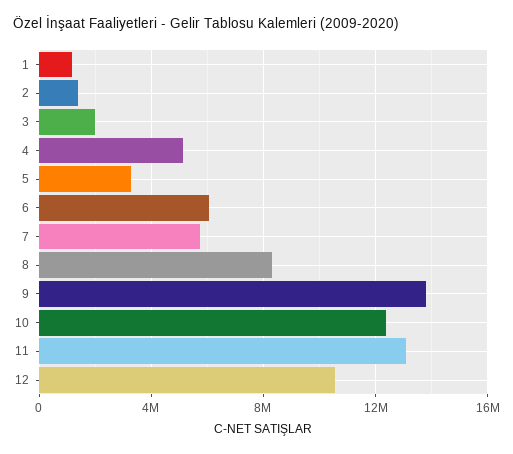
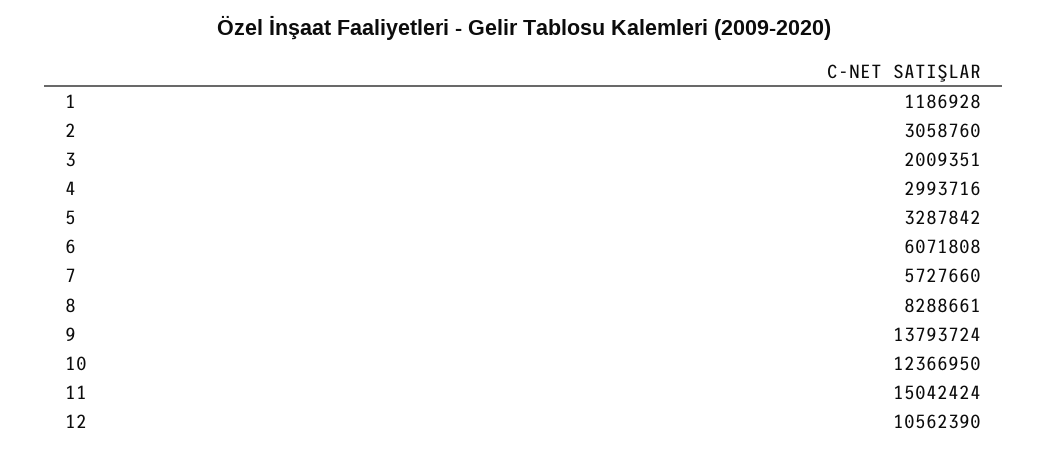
2: 1500000 -> 3058760
4: 5000000 -> 2993716
11: 13000000 -> 15042424

